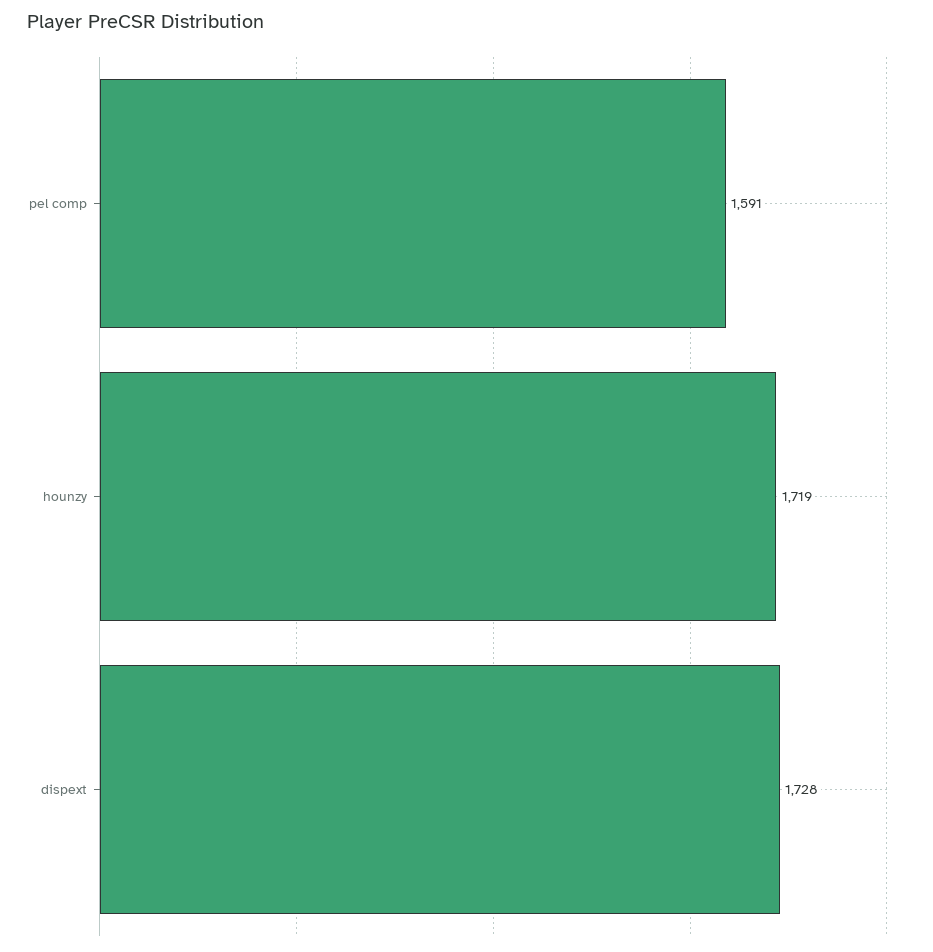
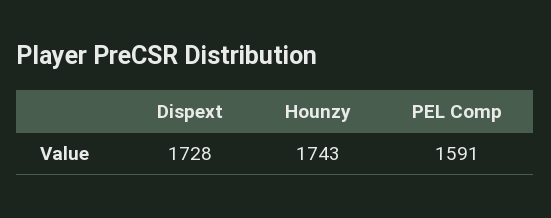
hounzy: 1719 -> 1743

